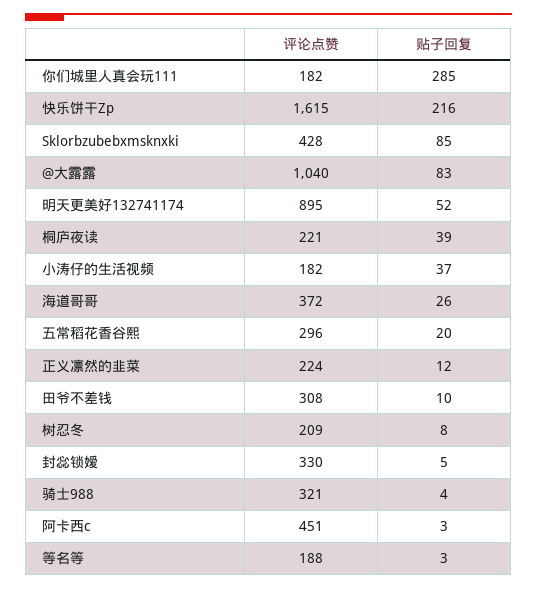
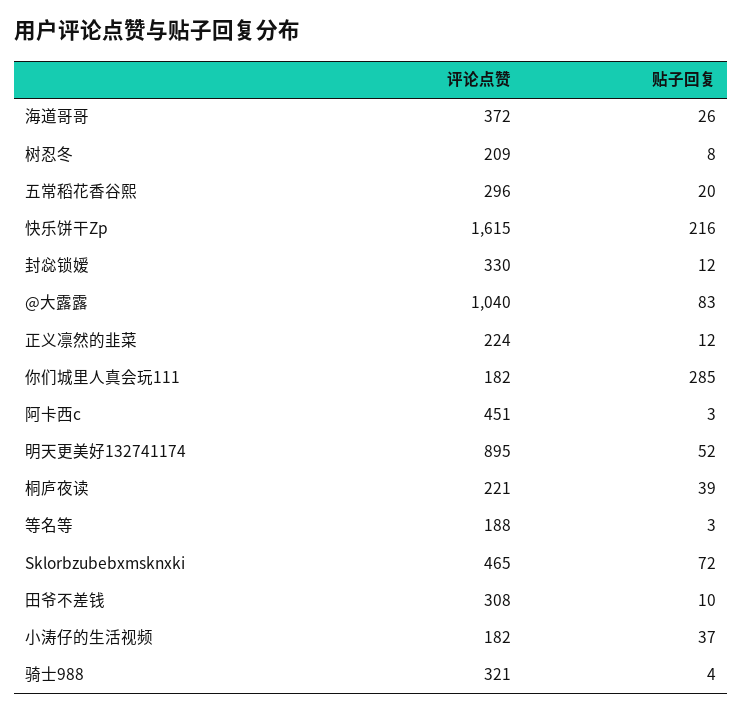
评论点赞, Sklorbzubebxmsknxki: 428 -> 465
贴子回复, Sklorbzubebxmsknxki: 85 -> 72
贴子回复, 封惢锁嫒: 5 -> 12

